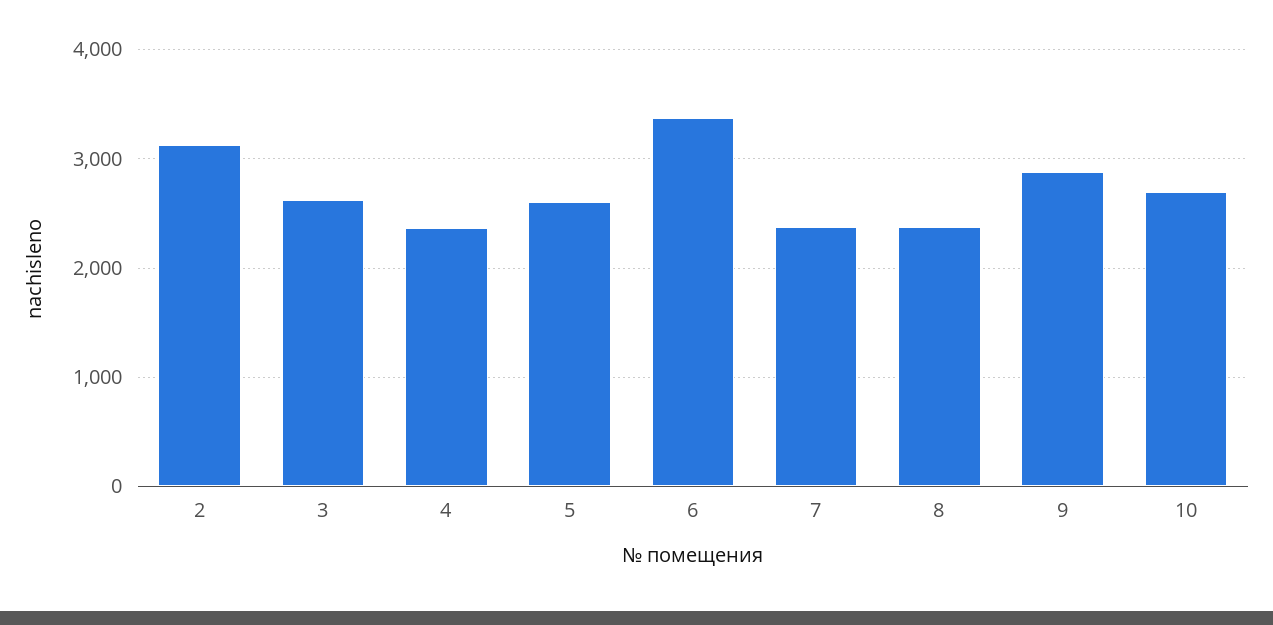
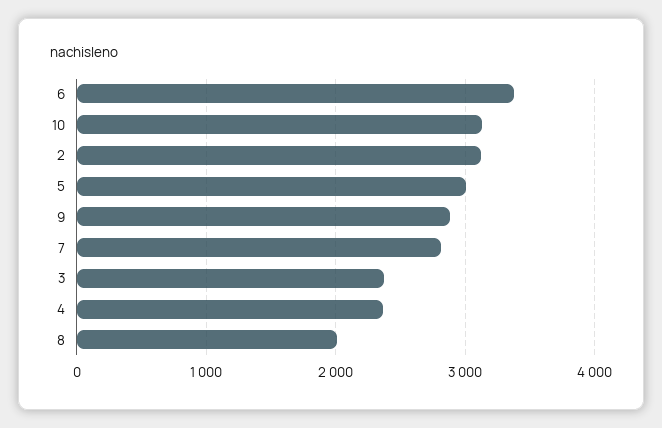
3: 2600 -> 2400
5: 2600 -> 3000
7: 2400 -> 2800
8: 2400 -> 2000
10: 2700 -> 3100

